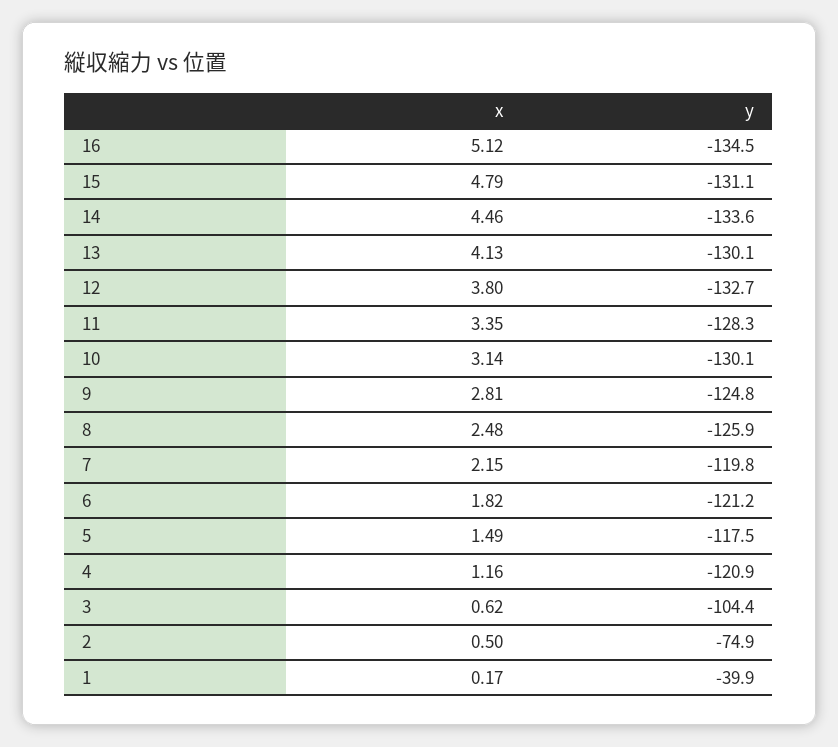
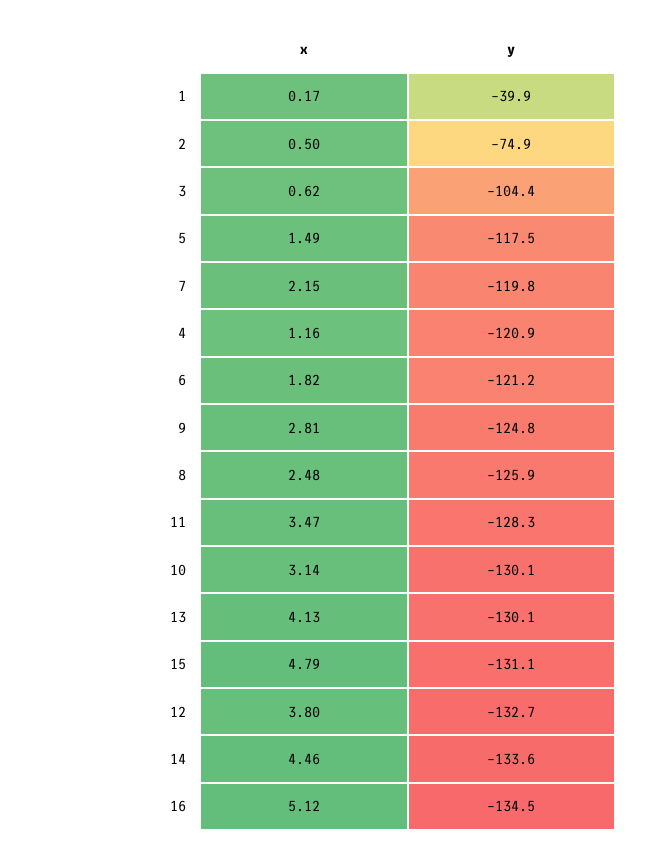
x, 11: 3.35 -> 3.47

